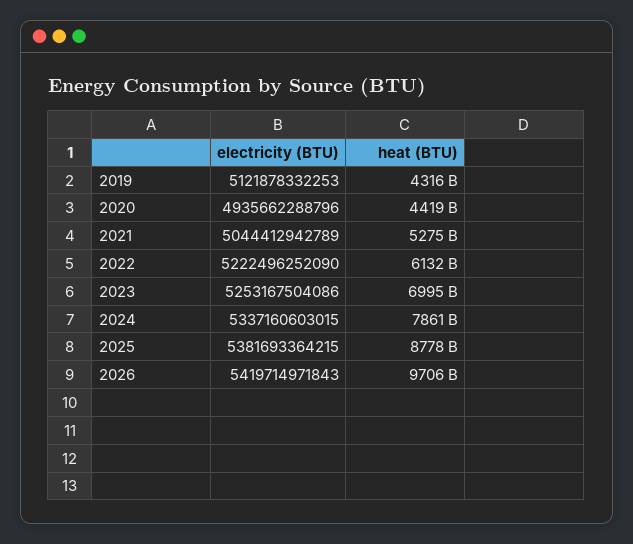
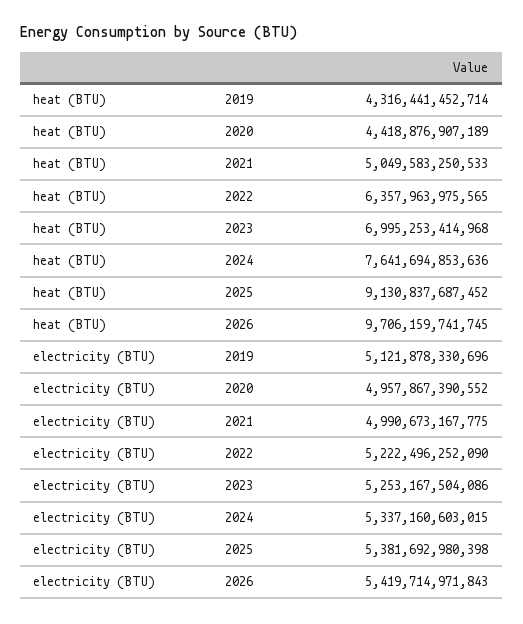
electricity (BTU), 2019: 5121878332253 -> 5121878330696
electricity (BTU), 2020: 4935662288796 -> 4957867390552
electricity (BTU), 2021: 5044412942789 -> 4990673167775
heat (BTU), 2021: 5275000000000 -> 5049583250533
heat (BTU), 2022: 6132000000000 -> 6357963975565
heat (BTU), 2024: 7861000000000 -> 7641694853636
electricity (BTU), 2025: 5381693364215 -> 5381692980398
heat (BTU), 2025: 8778000000000 -> 9130837687452

